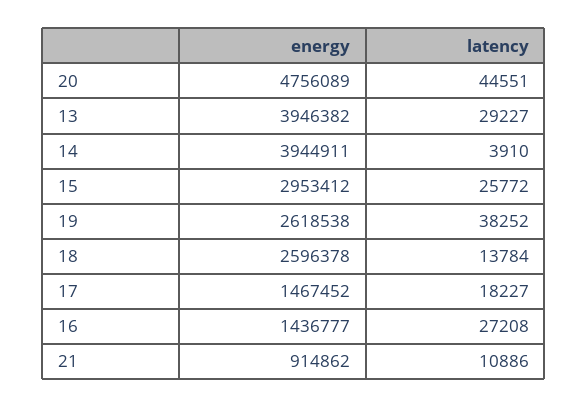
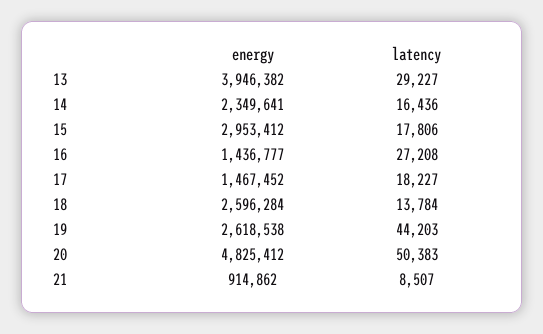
energy, 20: 4756089 -> 4825412
latency, 20: 44551 -> 50383
energy, 14: 3944911 -> 2349641
latency, 14: 3910 -> 16436
latency, 15: 25772 -> 17806
latency, 19: 38252 -> 44203
energy, 18: 2596378 -> 2596284
latency, 21: 10886 -> 8507

